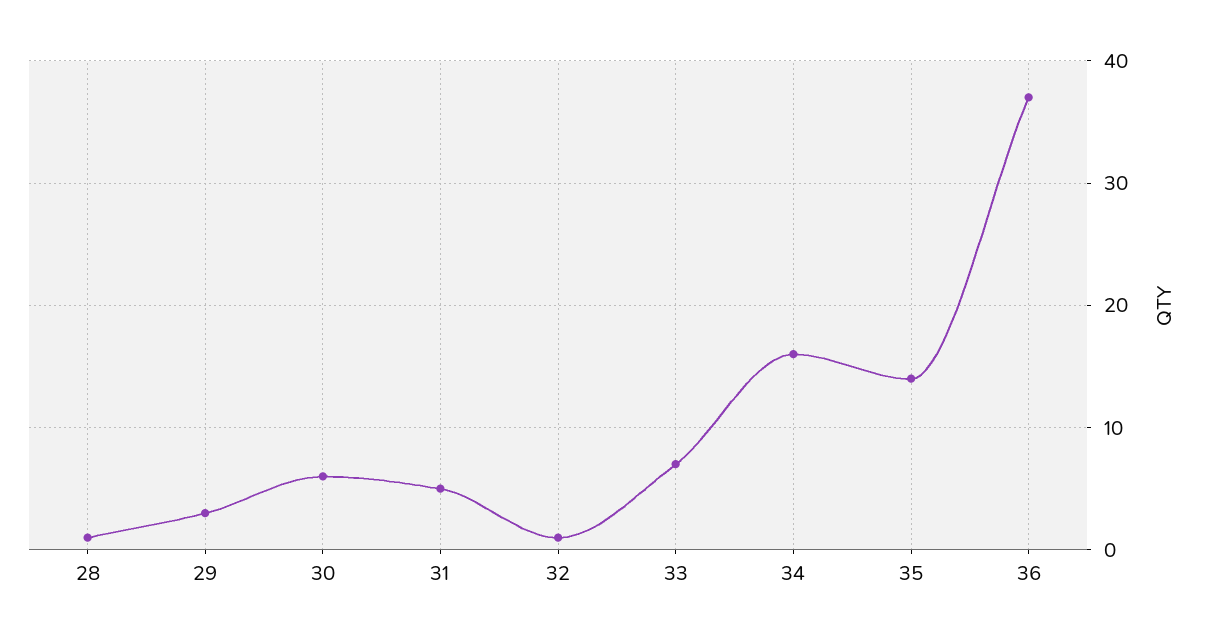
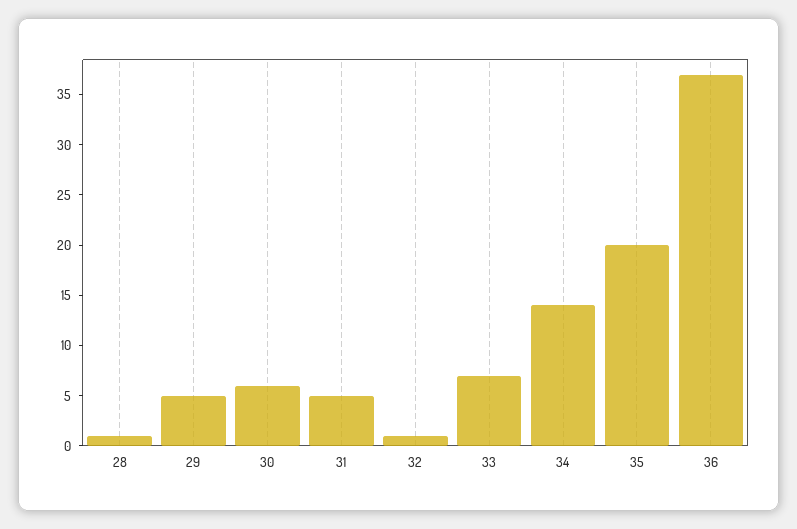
29: 3 -> 5
34: 16 -> 14
35: 14 -> 20

